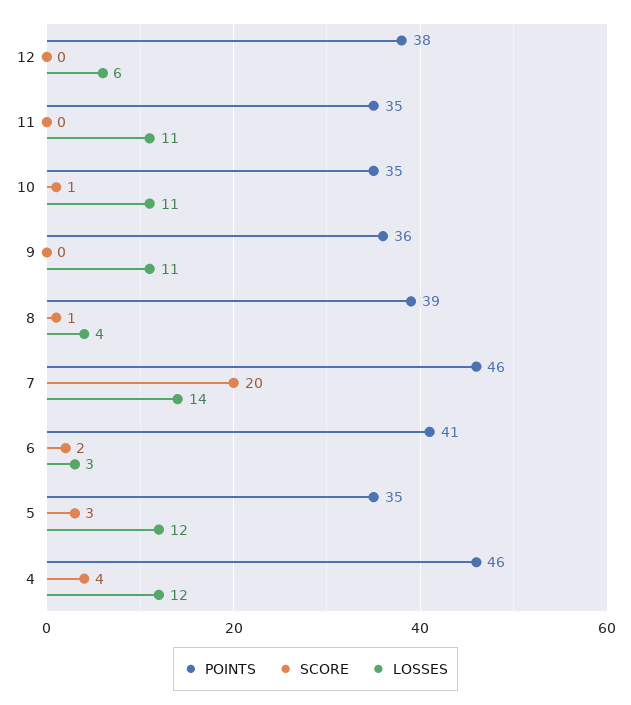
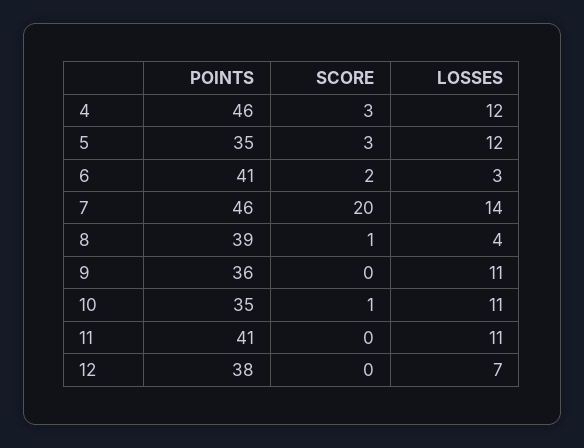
LOSSES, 12: 6 -> 7
POINTS, 11: 35 -> 41
SCORE, 4: 4 -> 3

